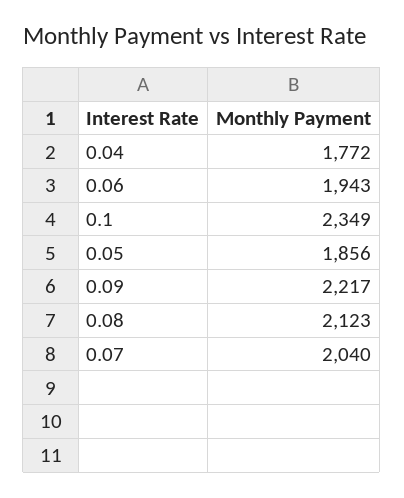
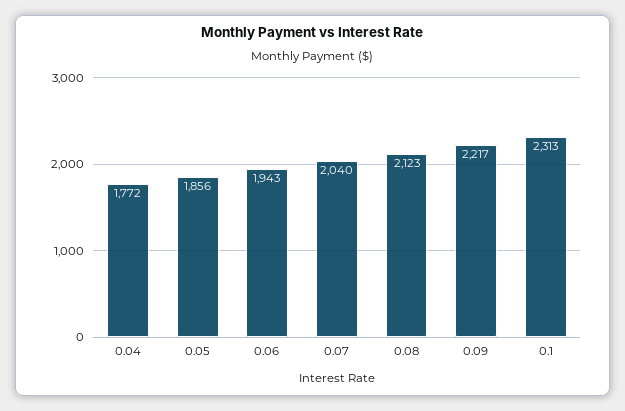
0.1: 2349 -> 2313

